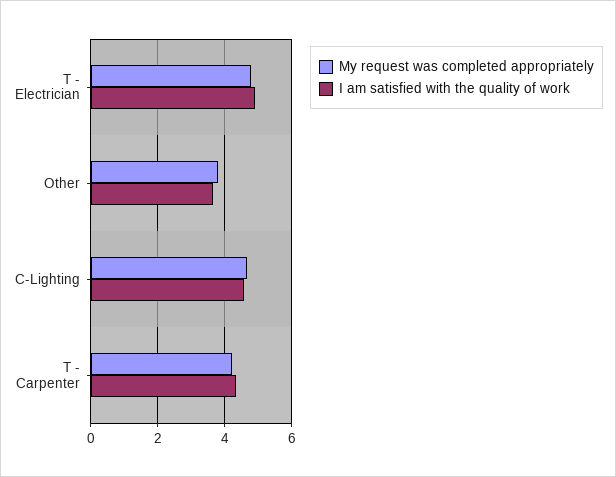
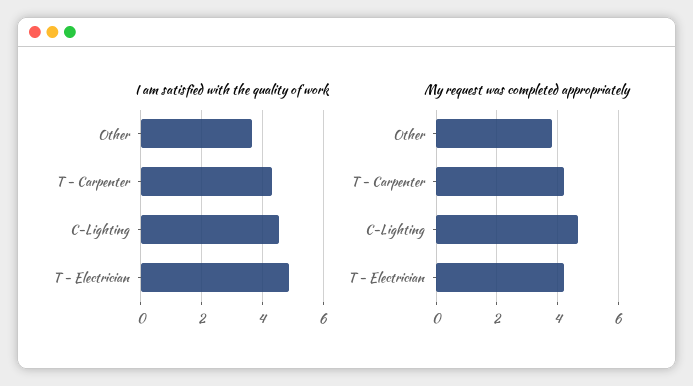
My request was completed appropriately, T - Electrician: 4.8 -> 4.2

